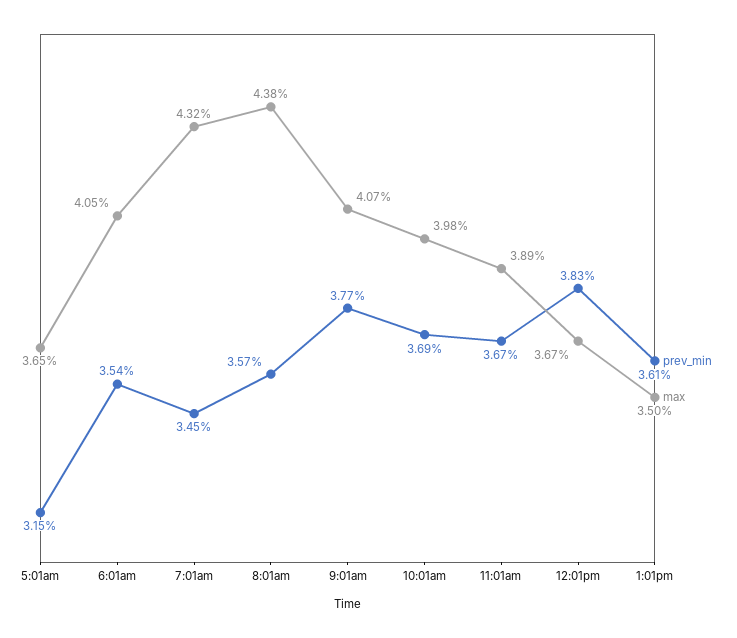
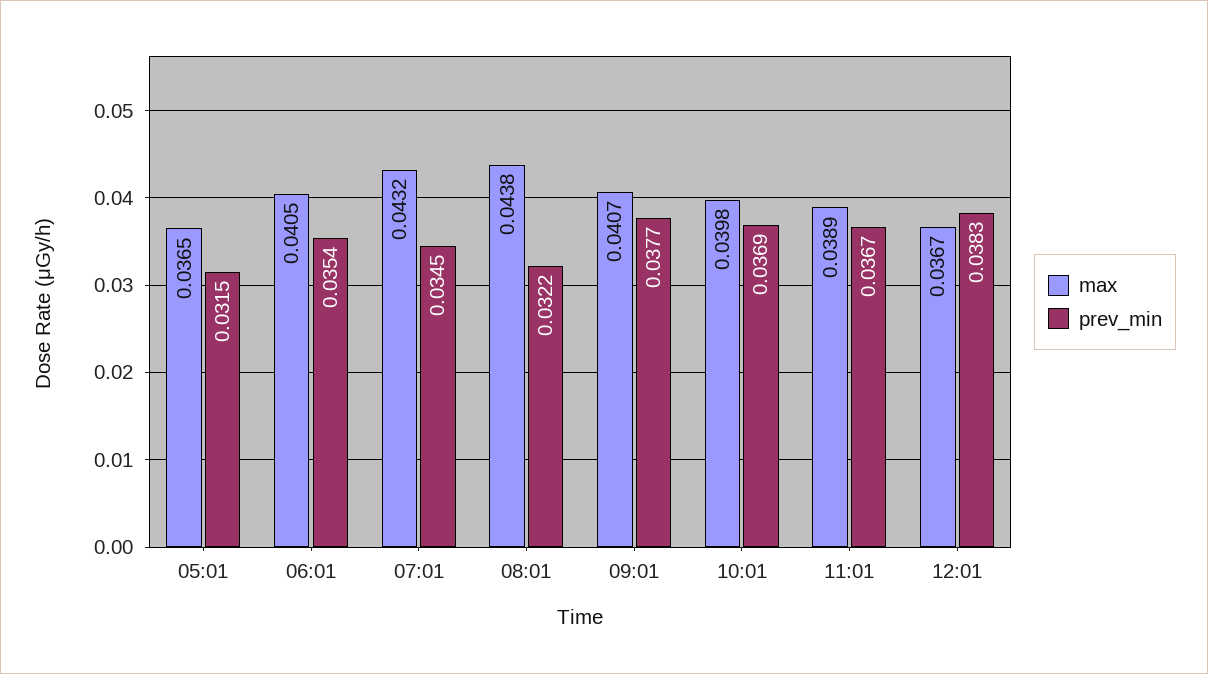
prev_min, 8:01am: 0.0357 -> 0.0322
prev_min, 1:01pm: 0.0361 -> none
max, 1:01pm: 0.035 -> none

